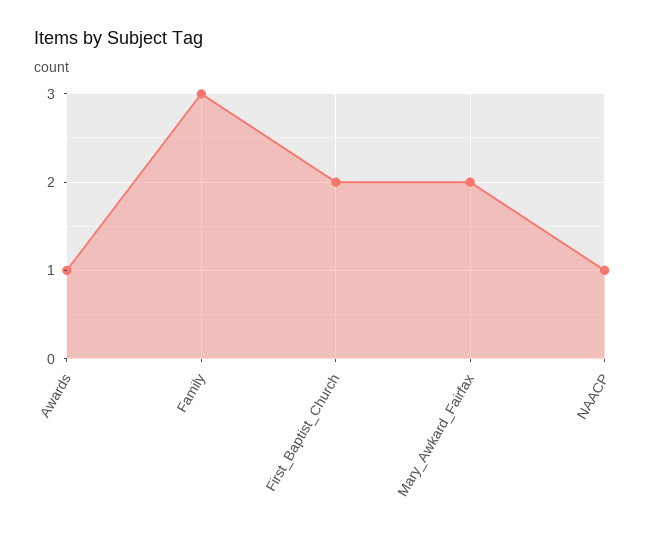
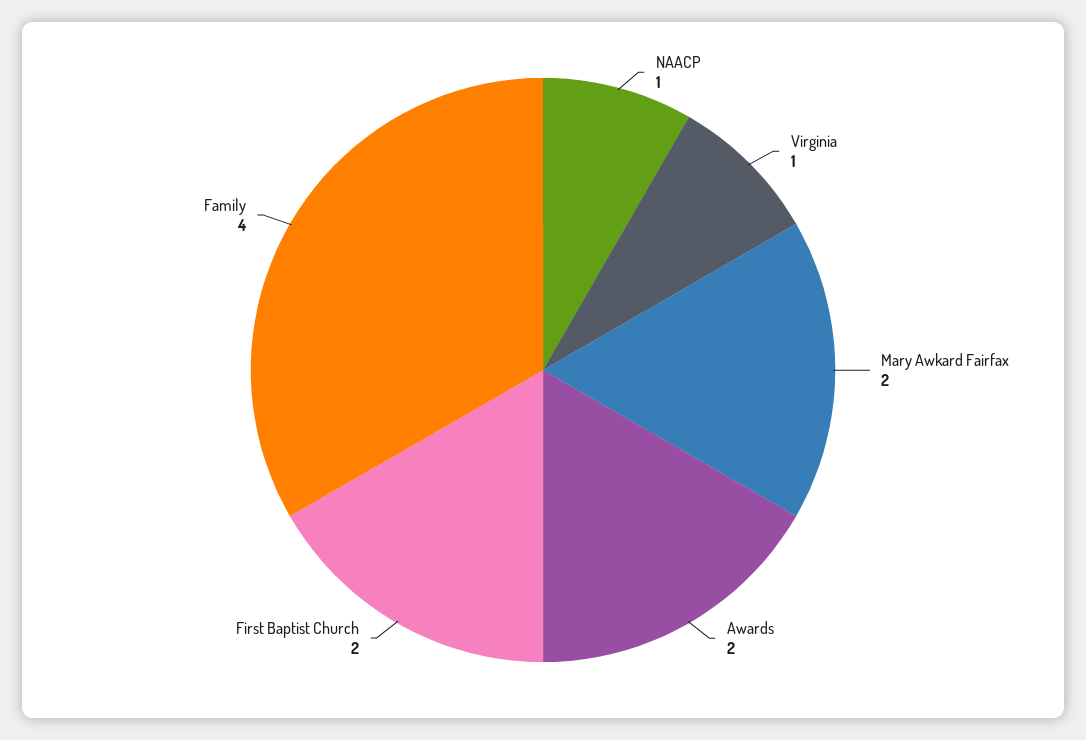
Awards: 1 -> 2
Family: 3 -> 4
Virginia: none -> 1

